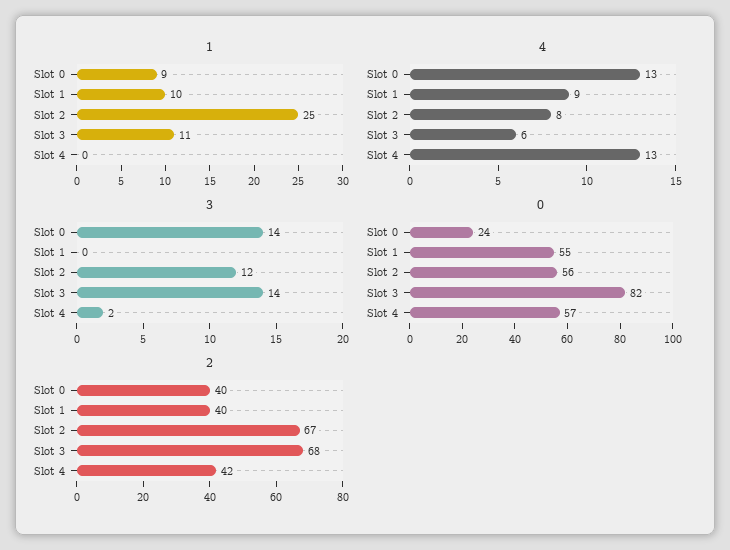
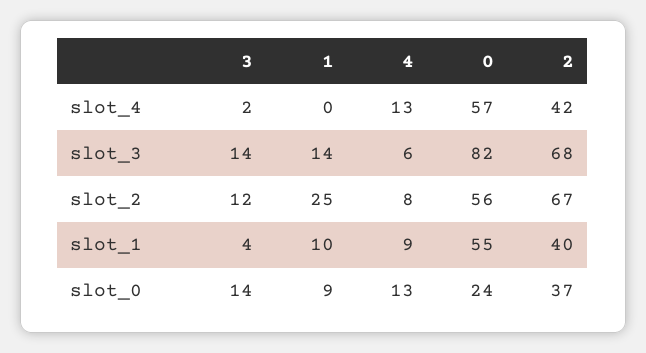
1, Slot 3: 11 -> 14
3, Slot 1: 0 -> 4
2, Slot 0: 40 -> 37

